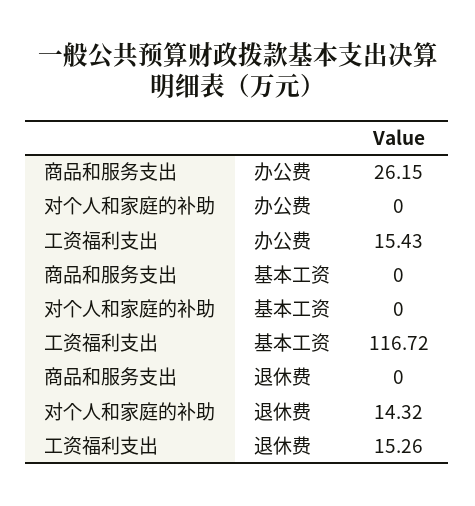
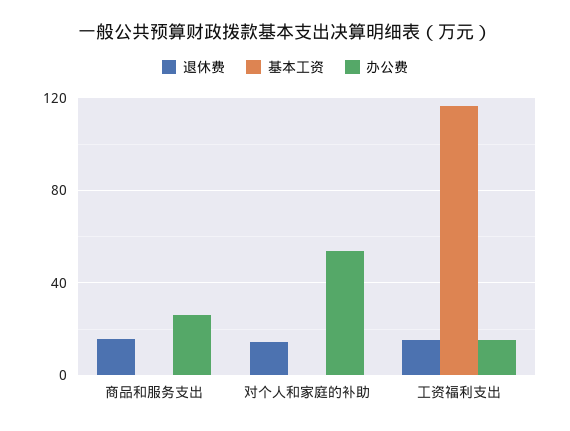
办公费, 对个人和家庭的补助: 0 -> 55
退休费, 商品和服务支出: 0 -> 15

